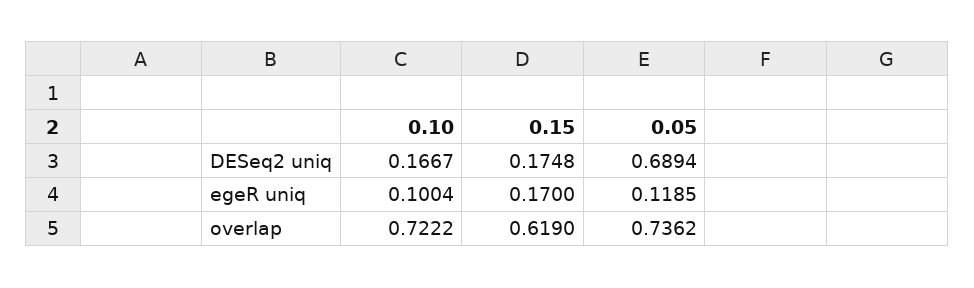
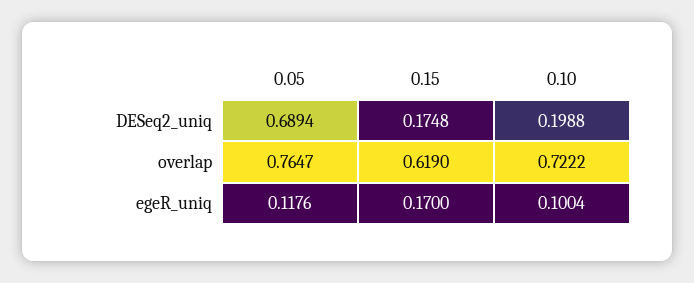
0.10, DESeq2 uniq: 0.1667 -> 0.1988
0.05, egeR uniq: 0.1185 -> 0.1176
0.05, overlap: 0.7362 -> 0.7647

